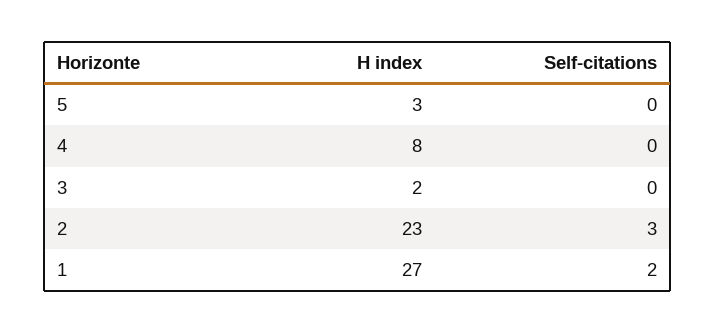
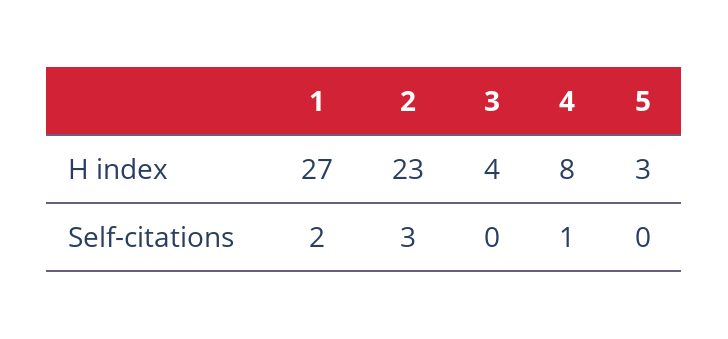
Self-citations, 4: 0 -> 1
H index, 3: 2 -> 4

